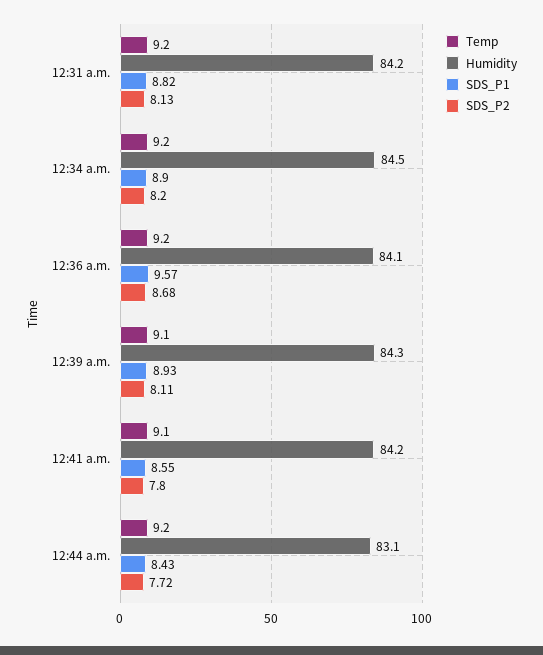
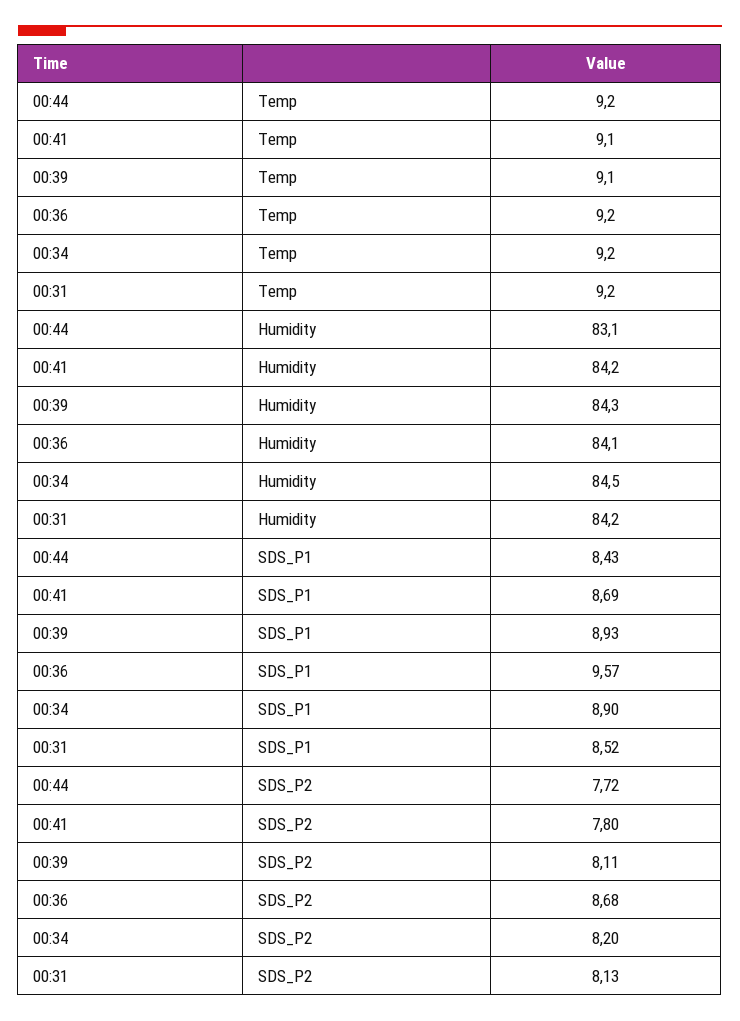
SDS_P1, 12:31 a.m.: 8.82 -> 8.52
SDS_P1, 12:41 a.m.: 8.55 -> 8.69

